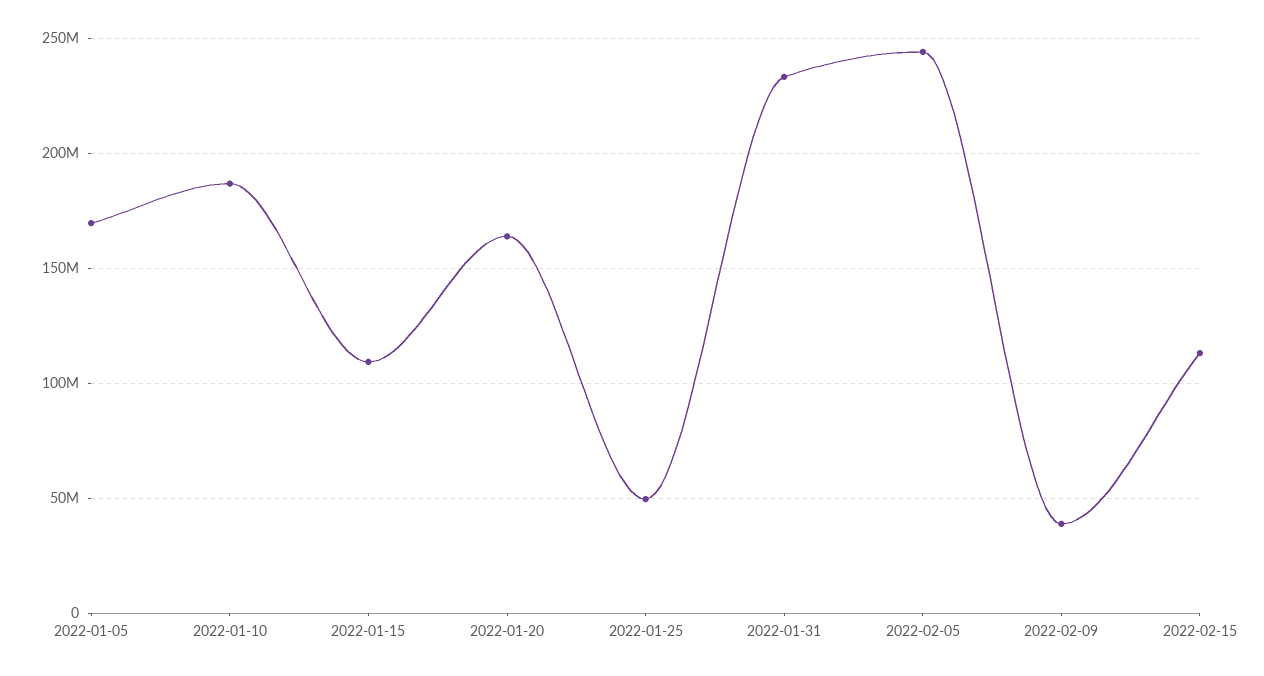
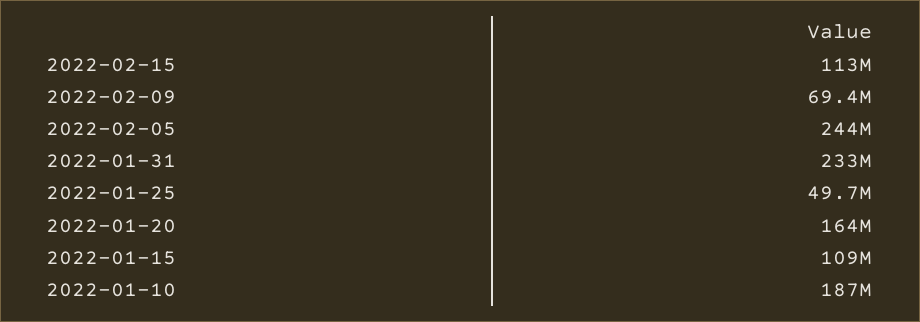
2022-01-05: 170000000 -> none
2022-02-09: 40000000 -> 69400000

